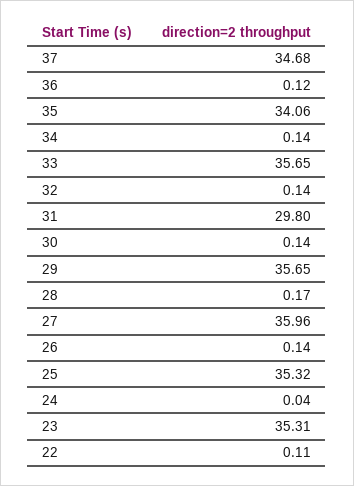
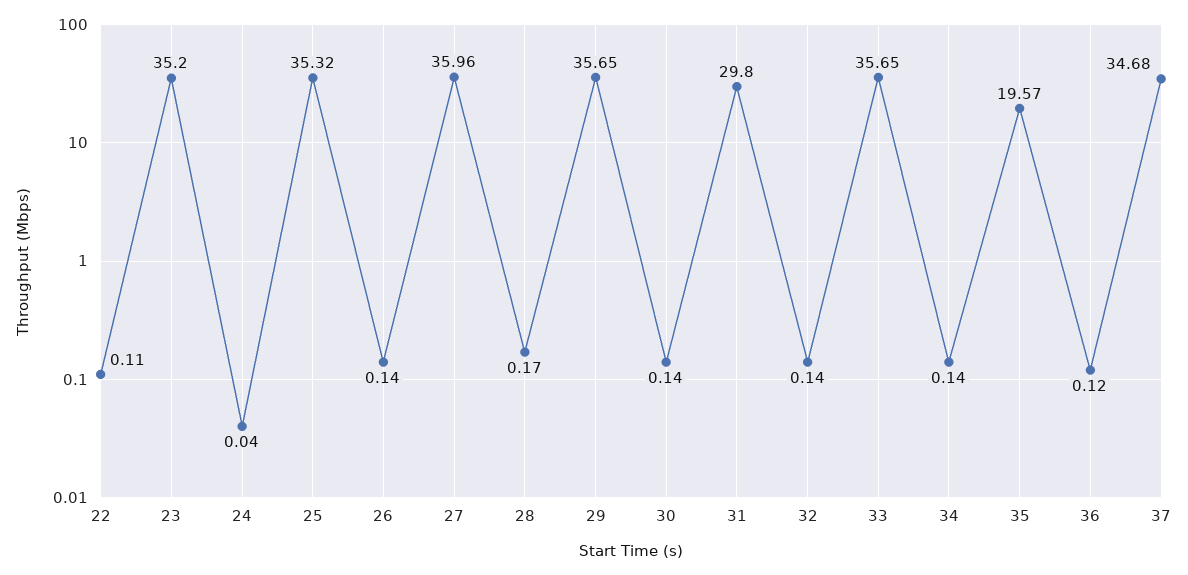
35: 34.06 -> 19.57
23: 35.31 -> 35.2

